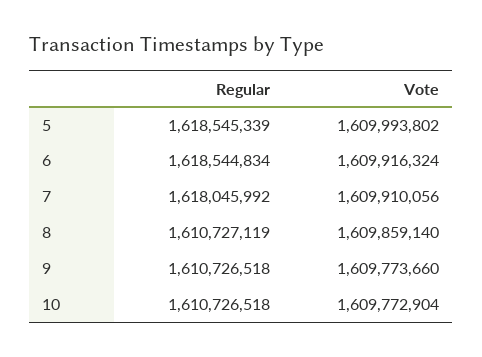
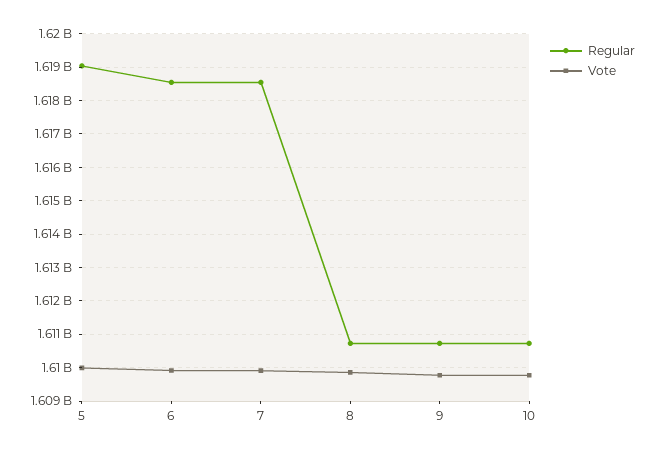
Regular, 5: 1618545339 -> 1619000000
Regular, 7: 1618045992 -> 1618600000

